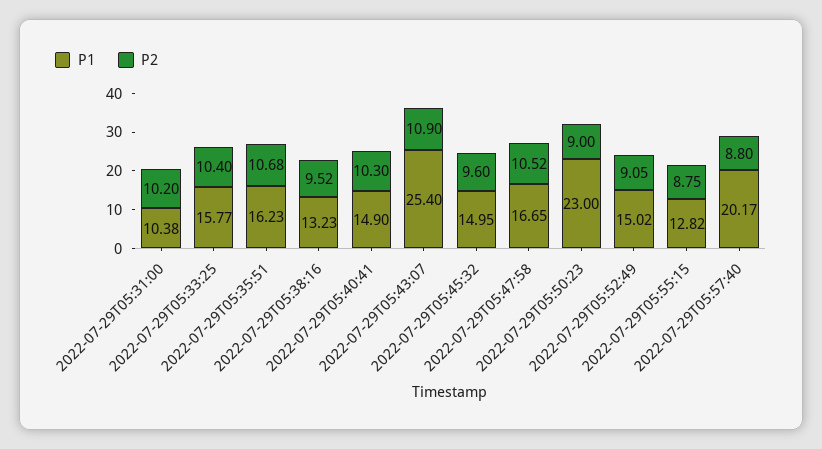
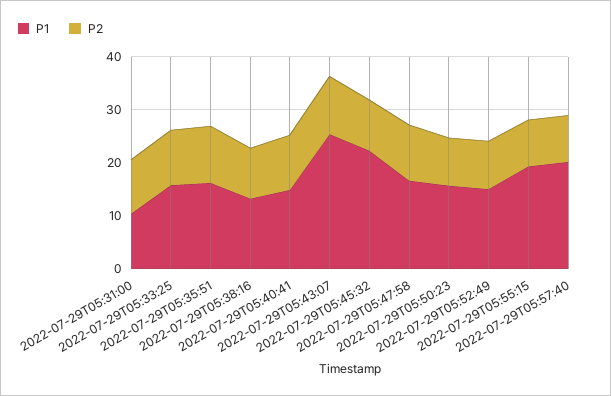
P1, 2022-07-29T05:45:32: 14.95 -> 22
P1, 2022-07-29T05:50:23: 23 -> 16
P1, 2022-07-29T05:55:15: 12.82 -> 20

